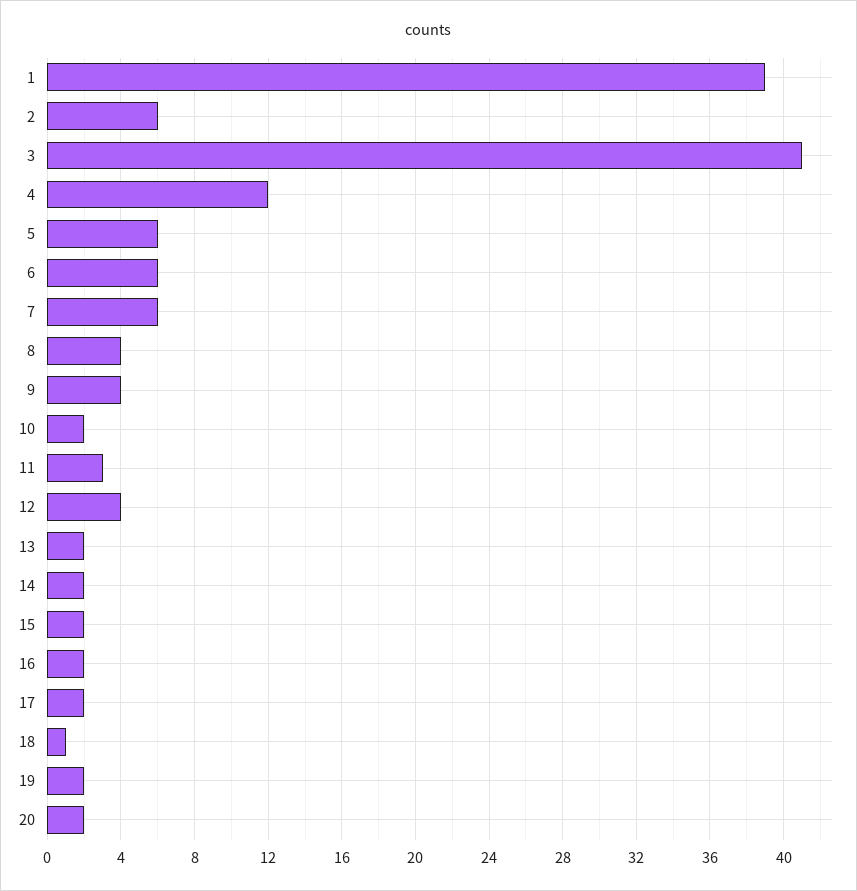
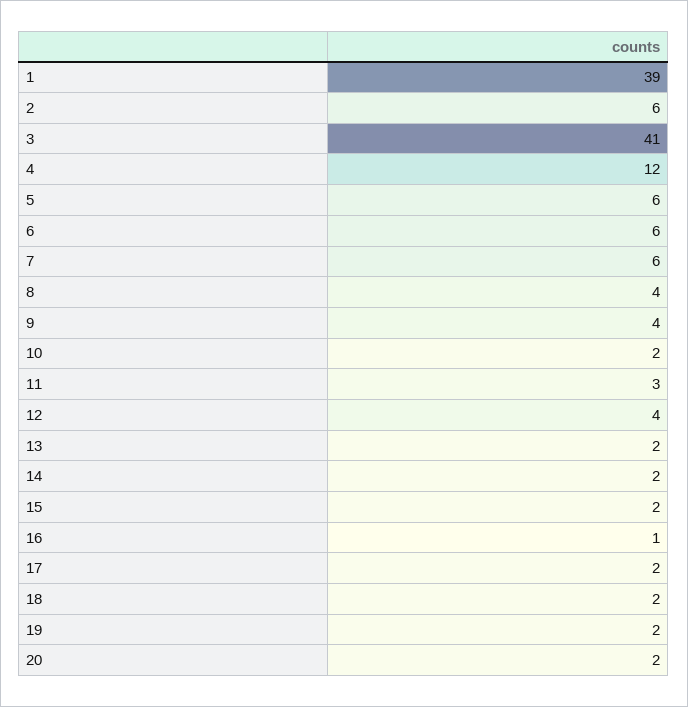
16: 2 -> 1
18: 1 -> 2

